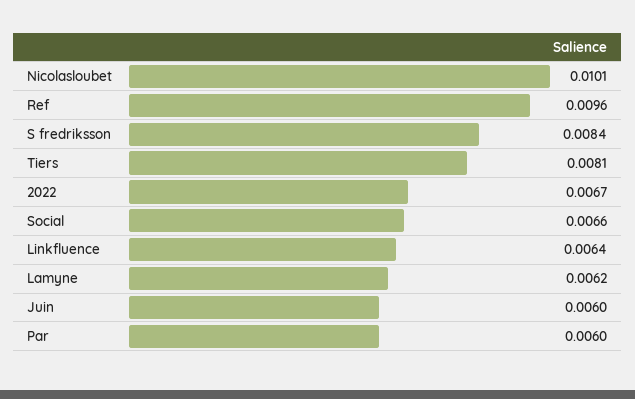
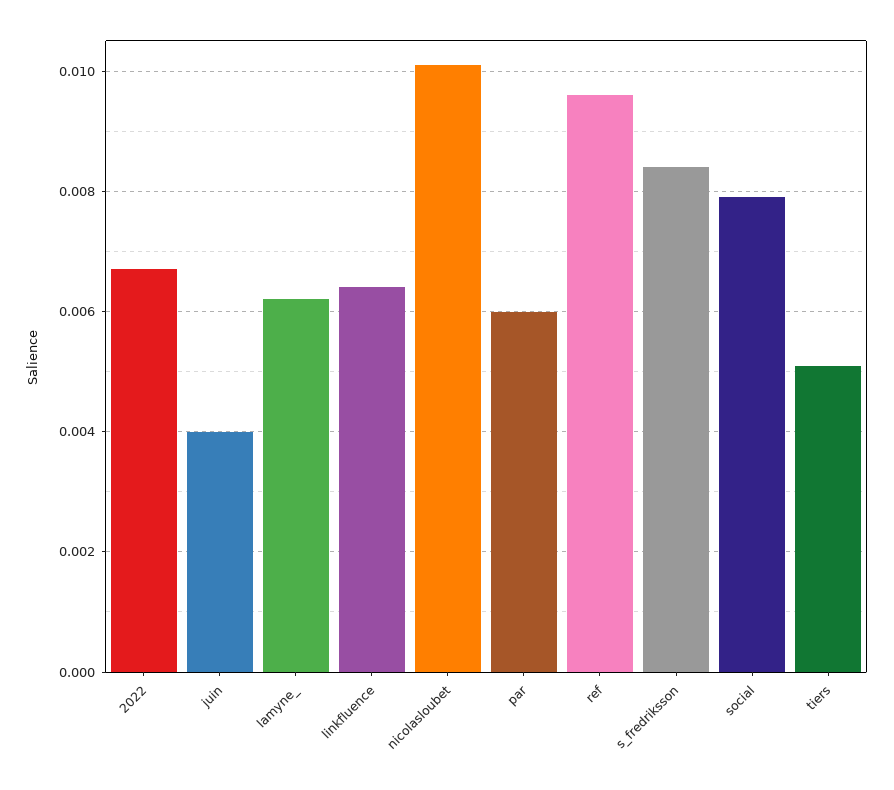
Tiers: 0.0081 -> 0.005
Social: 0.0066 -> 0.008
Juin: 0.006 -> 0.004

